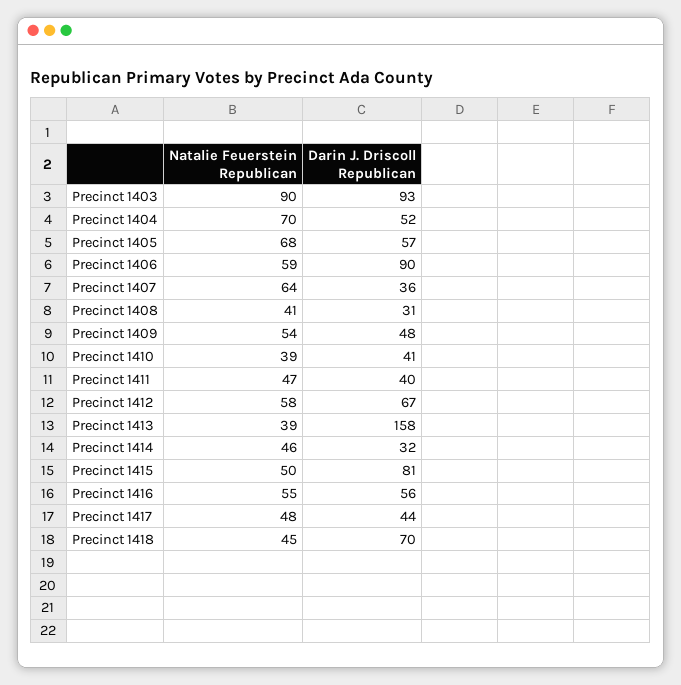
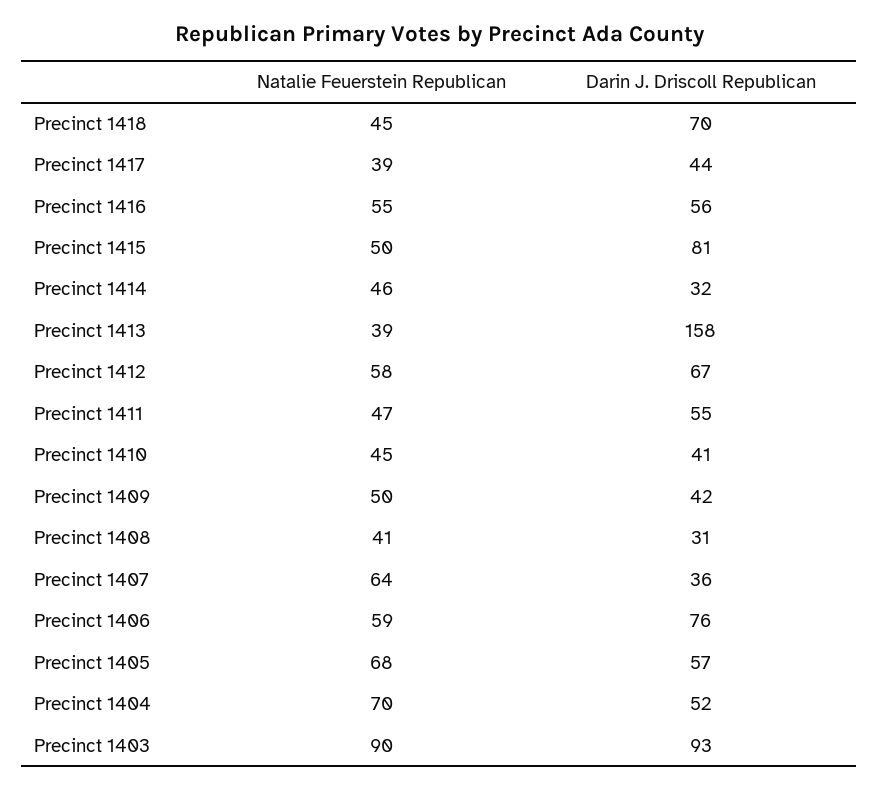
Darin J. Driscoll Republican, Precinct 1406: 90 -> 76
Natalie Feuerstein Republican, Precinct 1409: 54 -> 50
Darin J. Driscoll Republican, Precinct 1409: 48 -> 42
Natalie Feuerstein Republican, Precinct 1410: 39 -> 45
Darin J. Driscoll Republican, Precinct 1411: 40 -> 55
Natalie Feuerstein Republican, Precinct 1417: 48 -> 39

